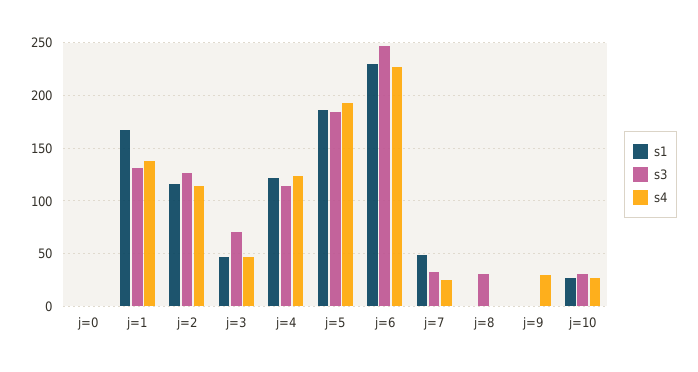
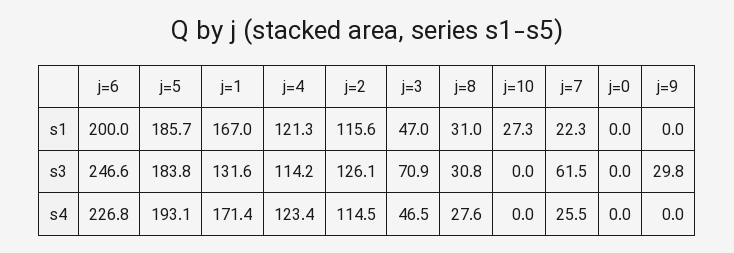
s4, j=1: 140 -> 171.4
s1, j=6: 230 -> 200
s1, j=7: 50 -> 22.3
s3, j=7: 30 -> 61.5
s1, j=8: 0 -> 31
s4, j=8: 0 -> 27.6
s3, j=9: 0 -> 29.8
s4, j=9: 30 -> 0
s3, j=10: 30 -> 0
s4, j=10: 30 -> 0

